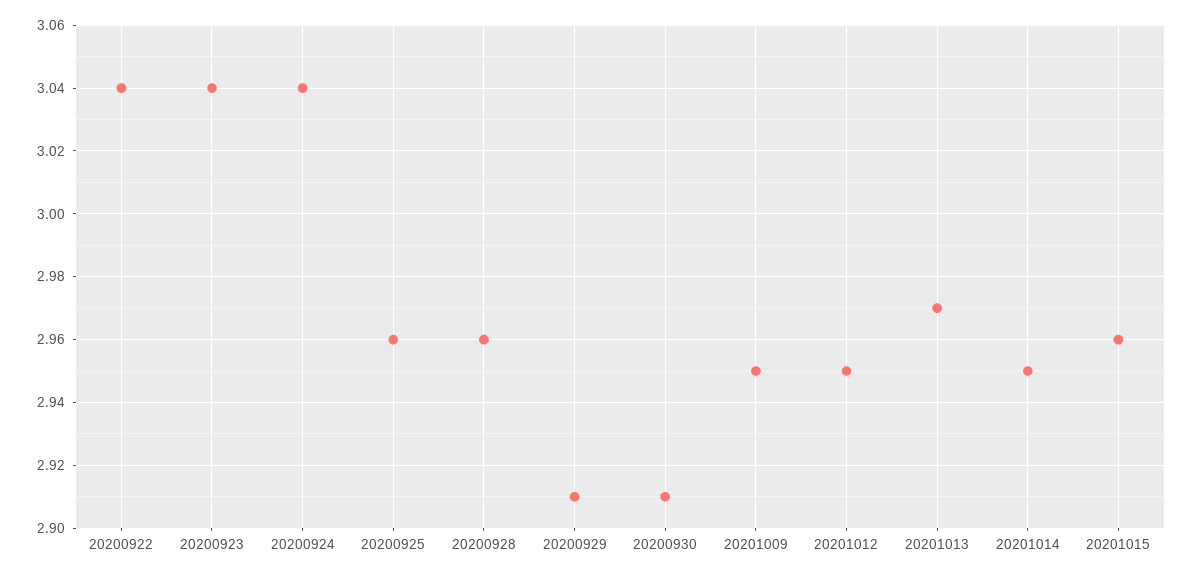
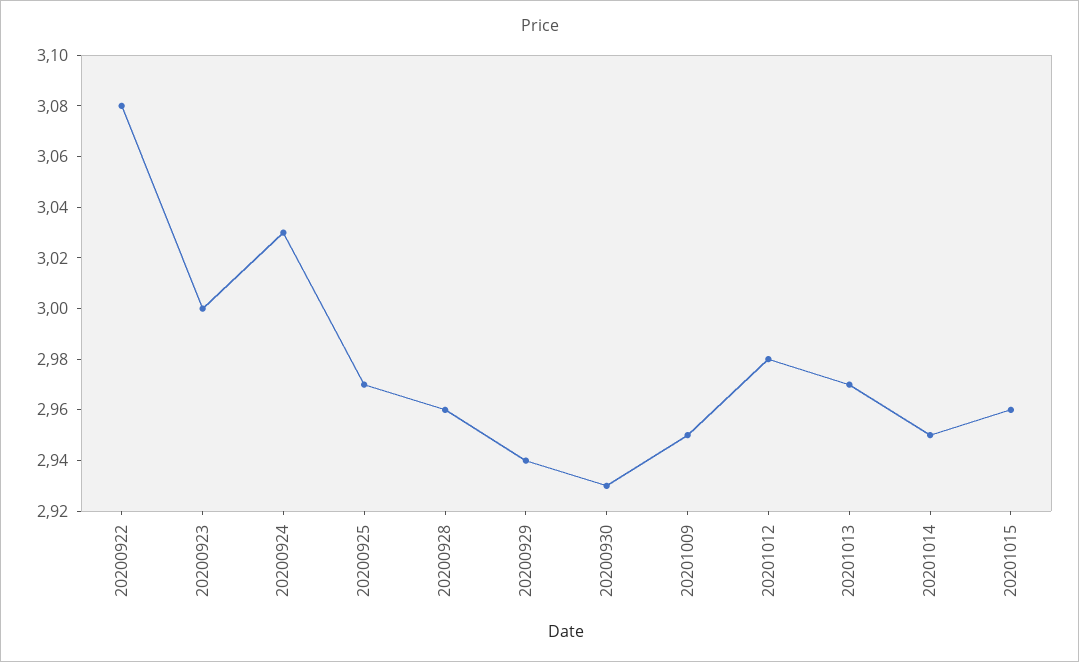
20200922: 3.04 -> 3.08
20200923: 3.04 -> 3
20200924: 3.04 -> 3.03
20200925: 2.96 -> 2.97
20200929: 2.91 -> 2.94
20200930: 2.91 -> 2.93
20201012: 2.95 -> 2.98

